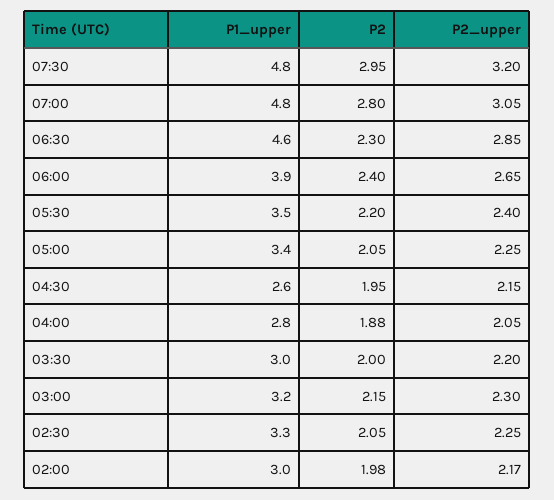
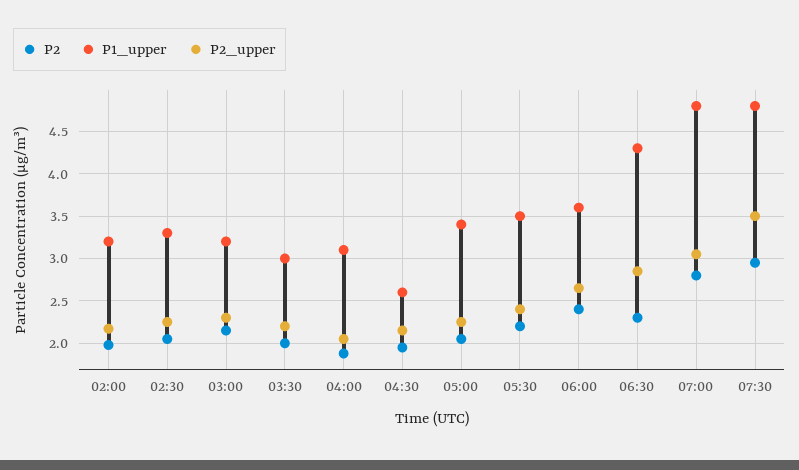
P2_upper, 07:30: 3.2 -> 3.5
P1_upper, 06:30: 4.6 -> 4.3
P1_upper, 06:00: 3.9 -> 3.6
P1_upper, 04:00: 2.8 -> 3.1
P1_upper, 02:00: 3 -> 3.2

